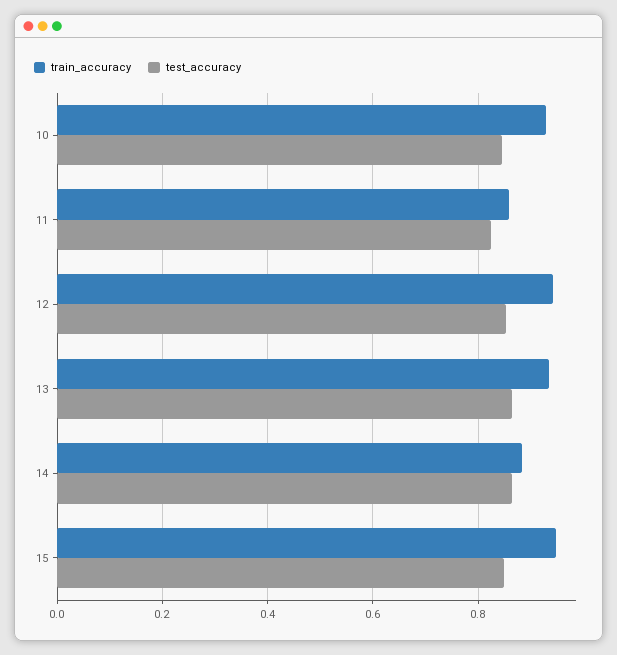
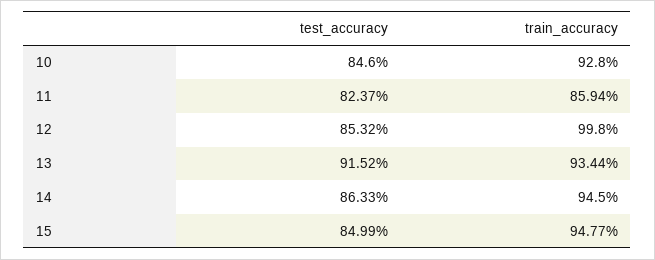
train_accuracy, 12: 0.94 -> 0.998
test_accuracy, 13: 0.86 -> 0.9152
train_accuracy, 14: 0.88 -> 0.945

